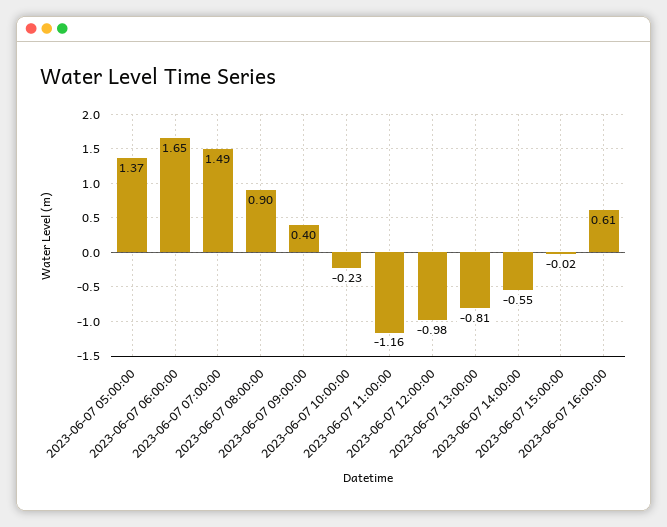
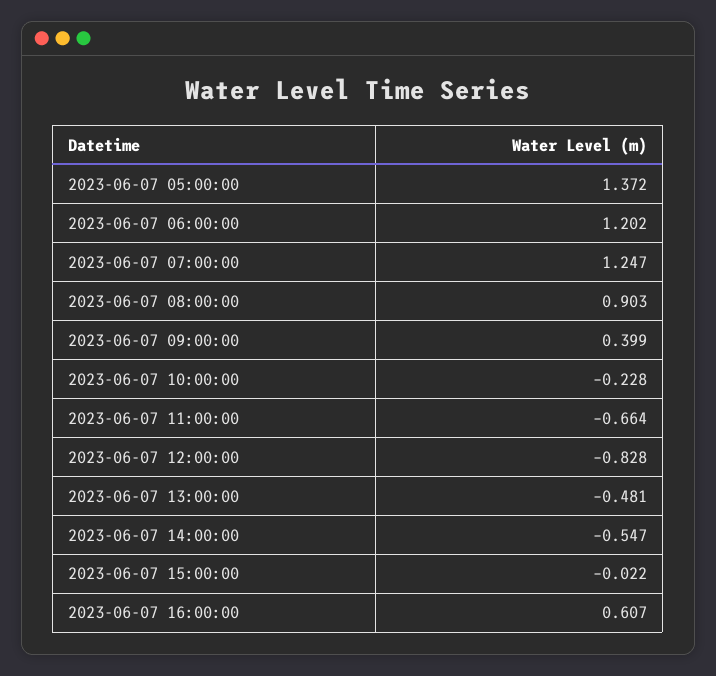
2023-06-07 06:00:00: 1.65 -> 1.202
2023-06-07 07:00:00: 1.49 -> 1.247
2023-06-07 11:00:00: -1.16 -> -0.664
2023-06-07 12:00:00: -0.98 -> -0.828
2023-06-07 13:00:00: -0.81 -> -0.481

